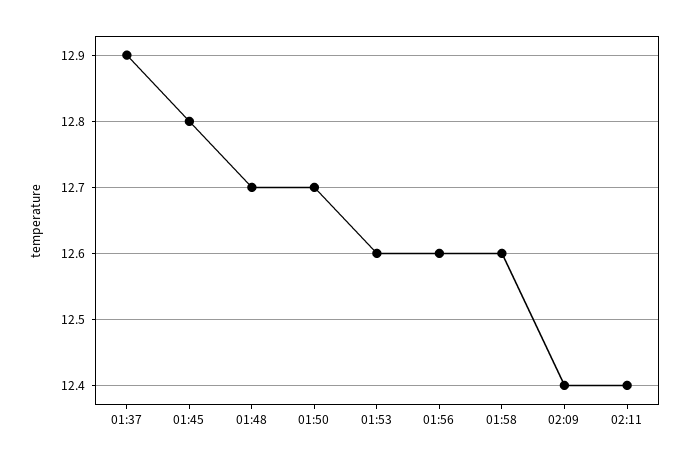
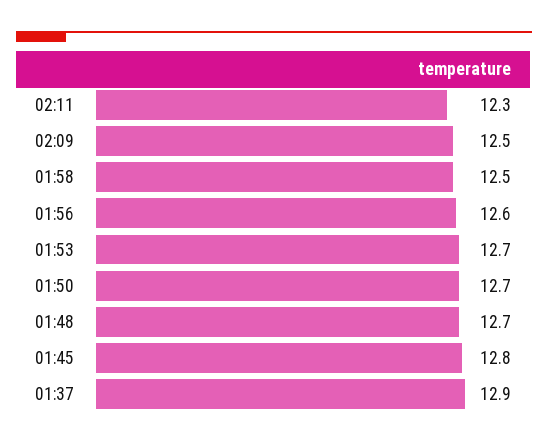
01:53: 12.6 -> 12.7
01:58: 12.6 -> 12.5
02:09: 12.4 -> 12.5
02:11: 12.4 -> 12.3

